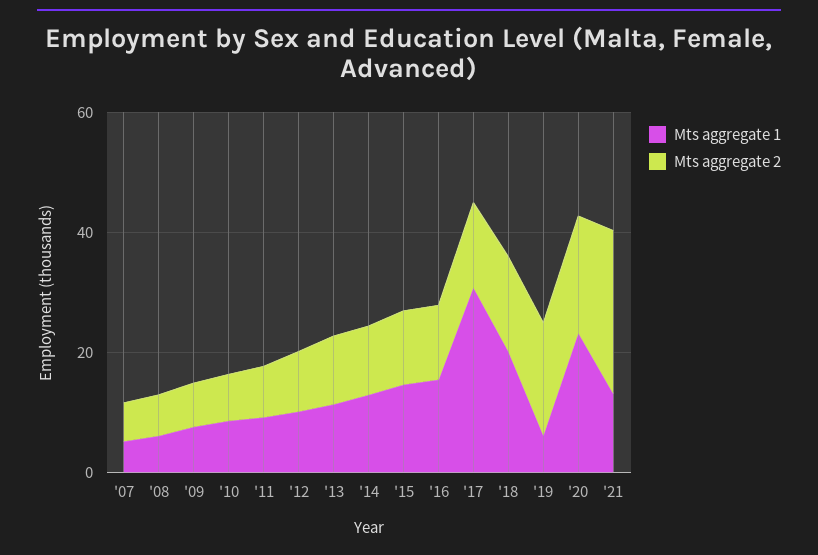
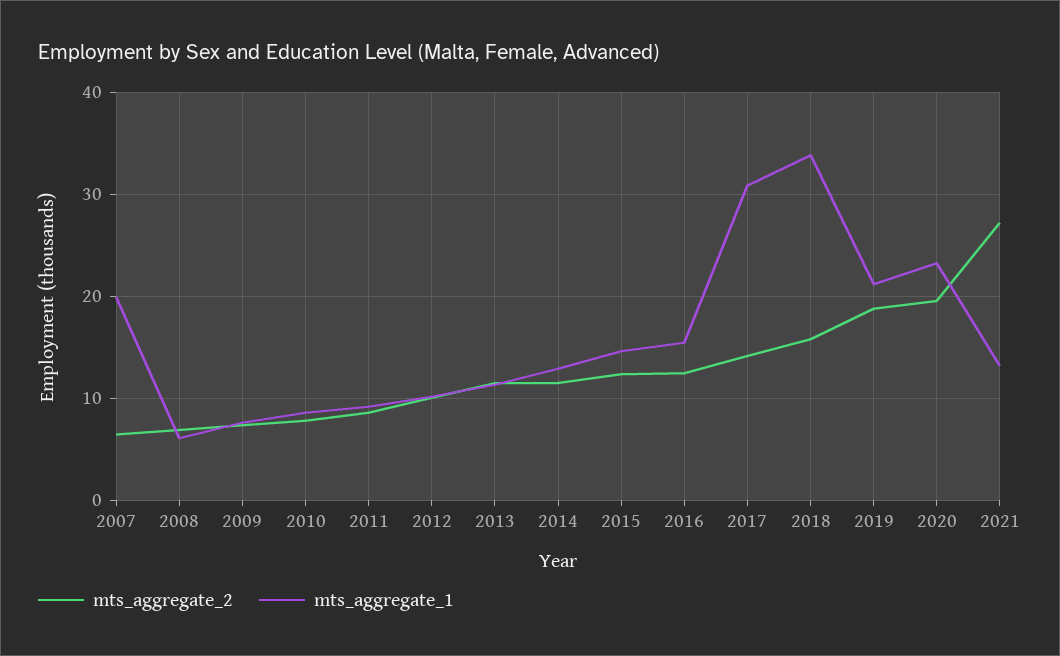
Mts aggregate 1, '07: 5 -> 20
Mts aggregate 1, '18: 20 -> 34
Mts aggregate 1, '19: 5 -> 21

